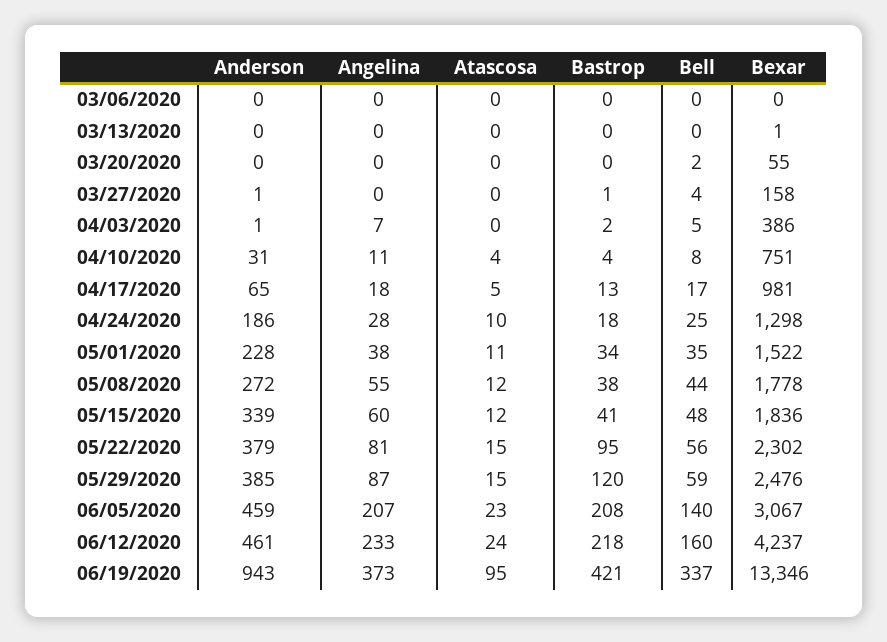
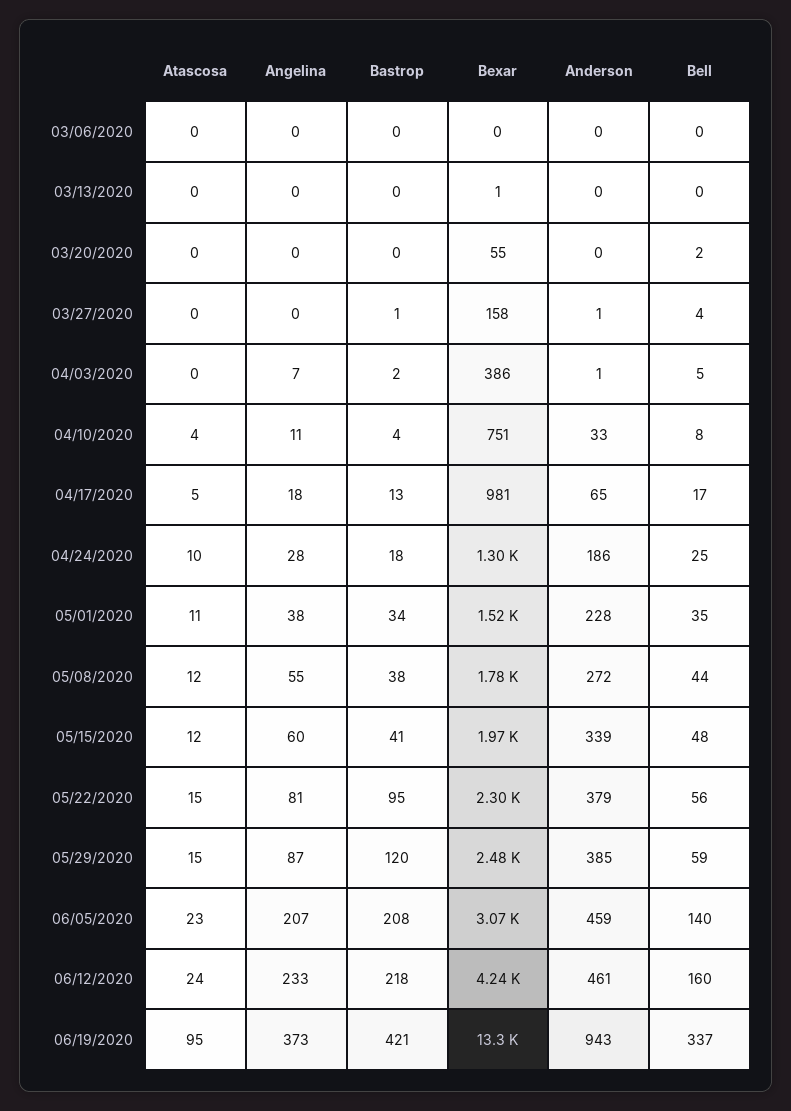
Anderson, 04/10/2020: 31 -> 33
Bexar, 05/15/2020: 1836 -> 1970

